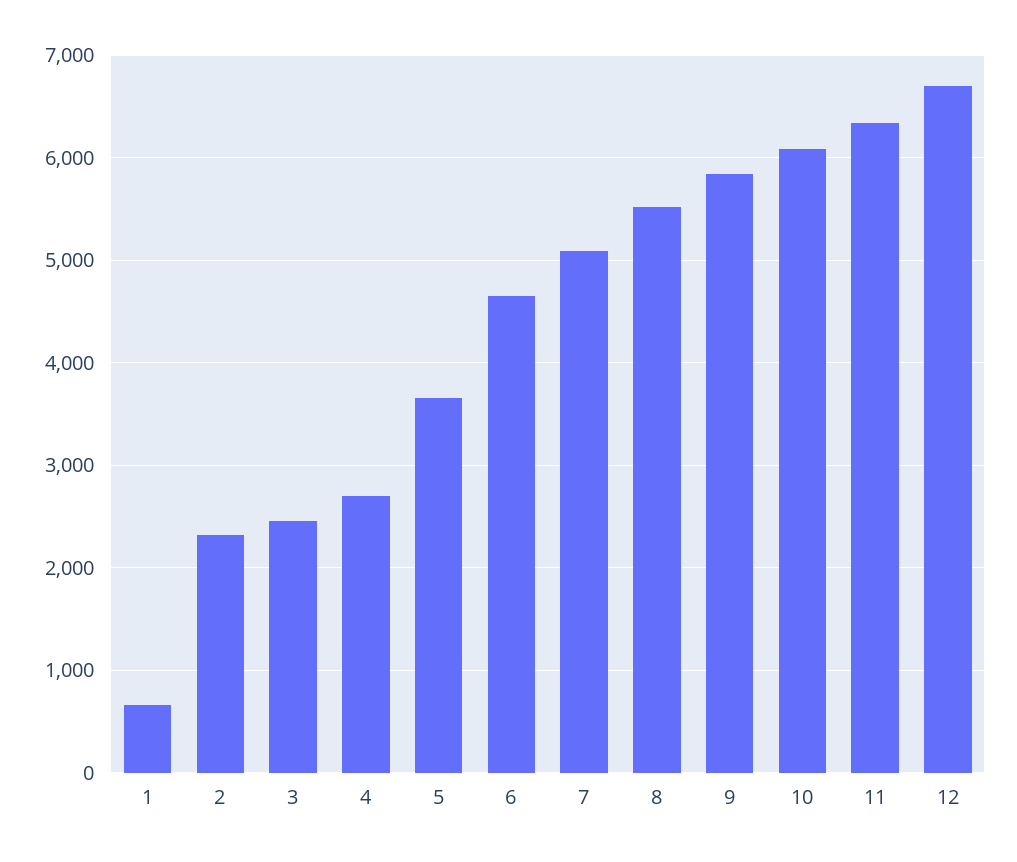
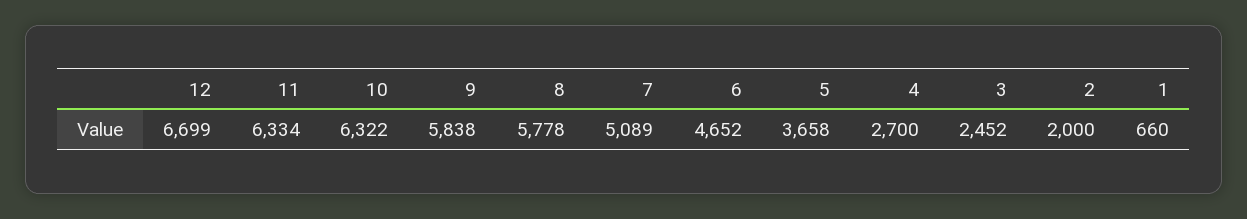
2: 2300 -> 2000
8: 5500 -> 5778
10: 6100 -> 6322

